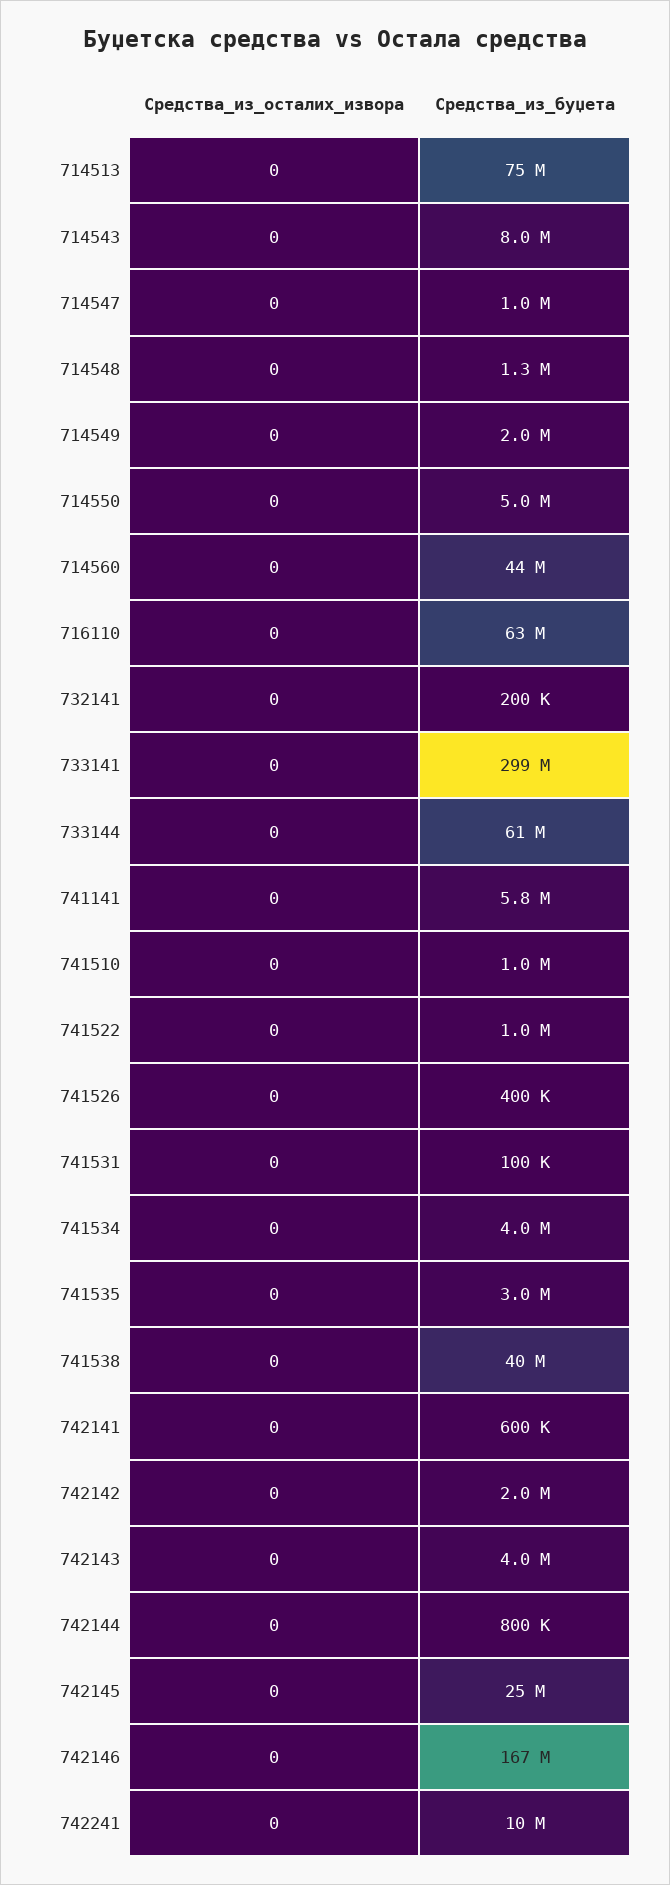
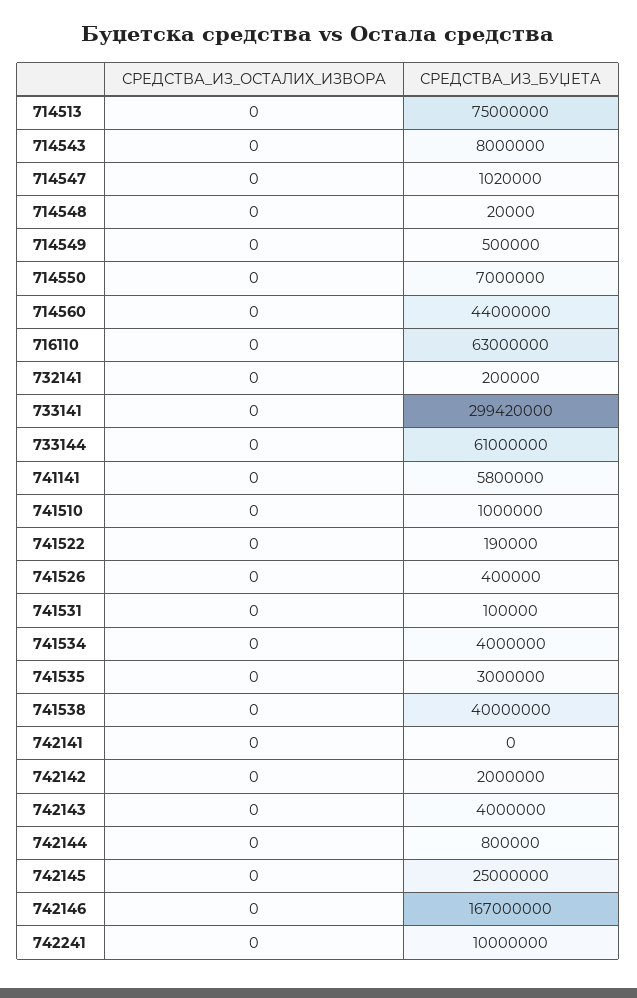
Средства_из_буџета, 714548: 1300000 -> 20000
Средства_из_буџета, 714549: 2000000 -> 500000
Средства_из_буџета, 714550: 5000000 -> 7000000
Средства_из_буџета, 741522: 1000000 -> 190000
Средства_из_буџета, 742141: 600000 -> 0

